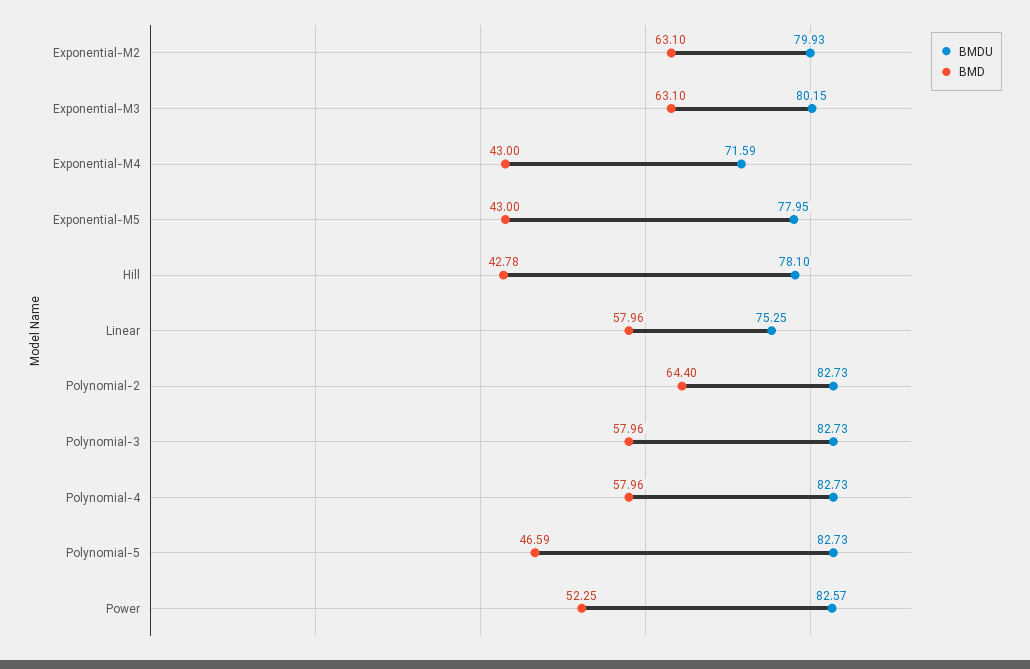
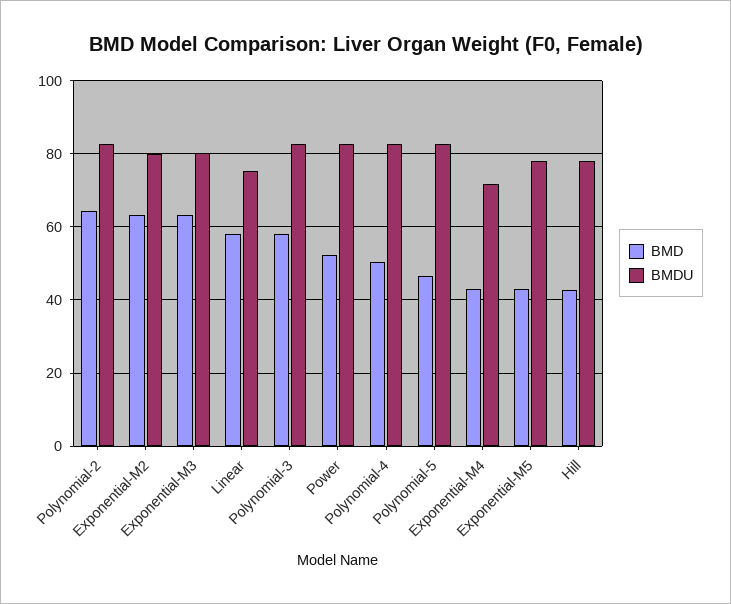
BMD, Polynomial-4: 57.96 -> 50

